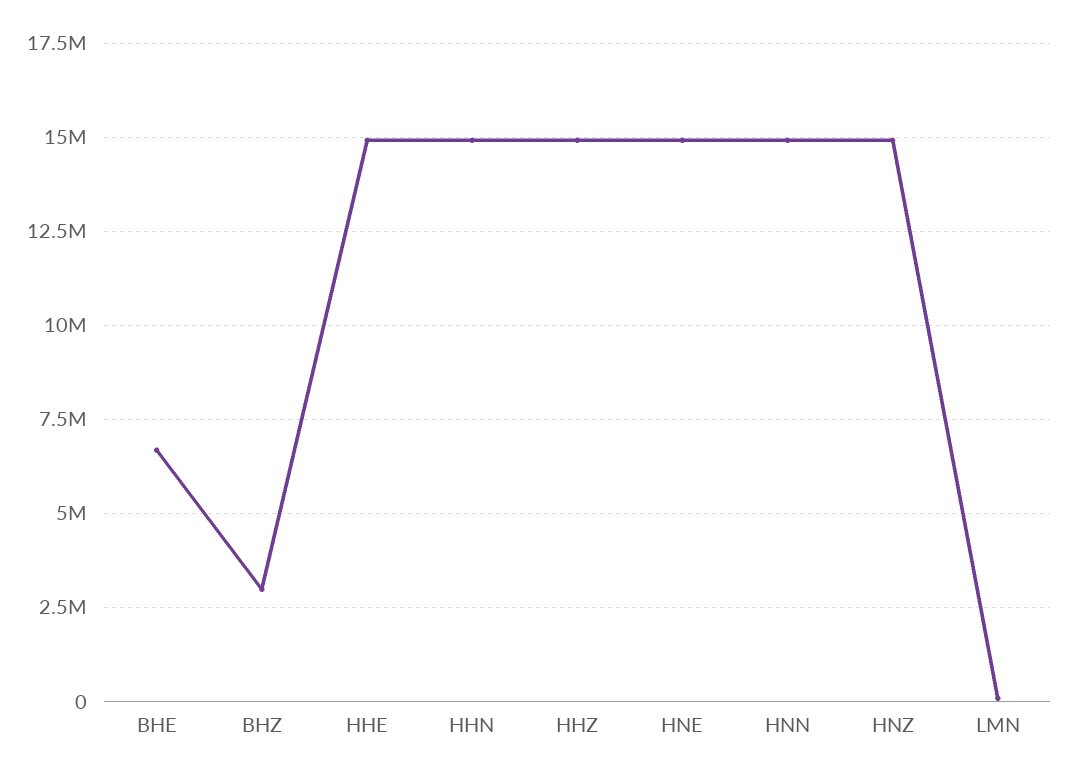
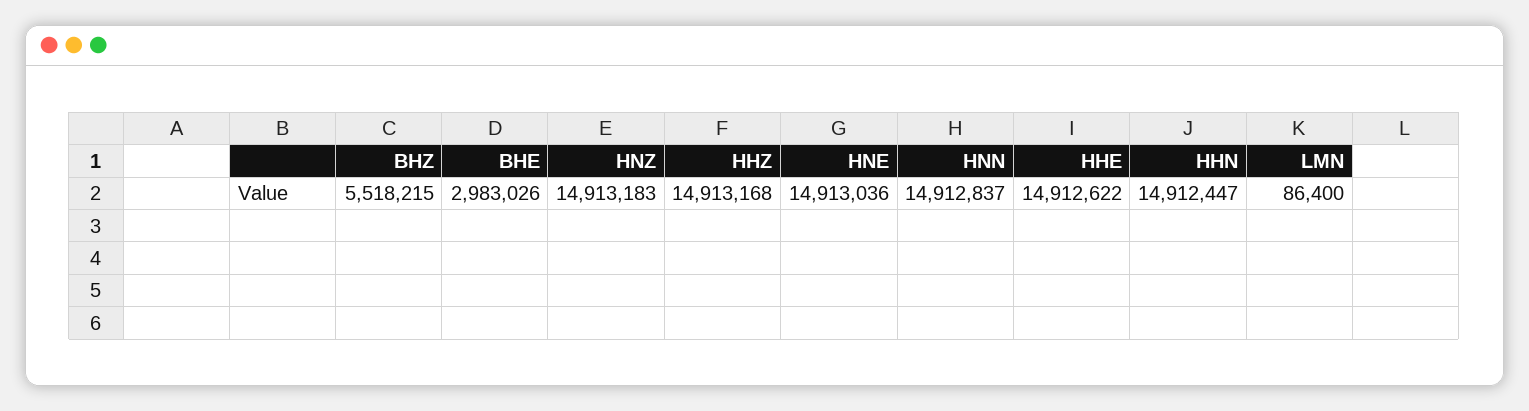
BHE: 6750000 -> 2983026
BHZ: 3000000 -> 5518215

